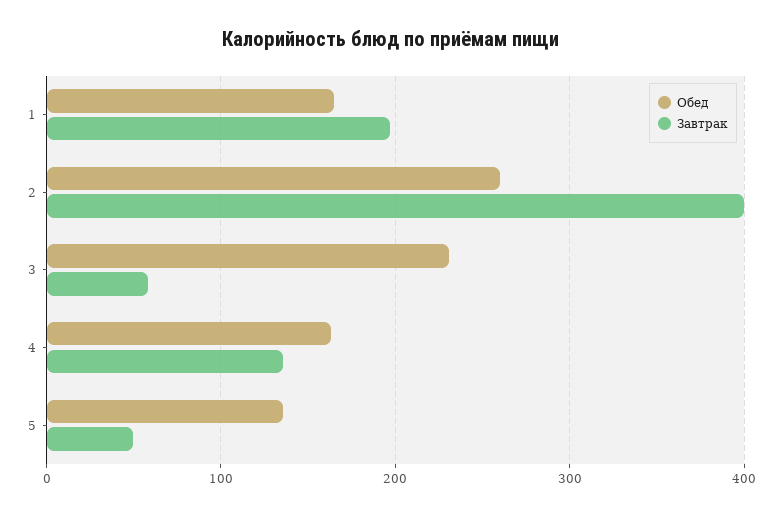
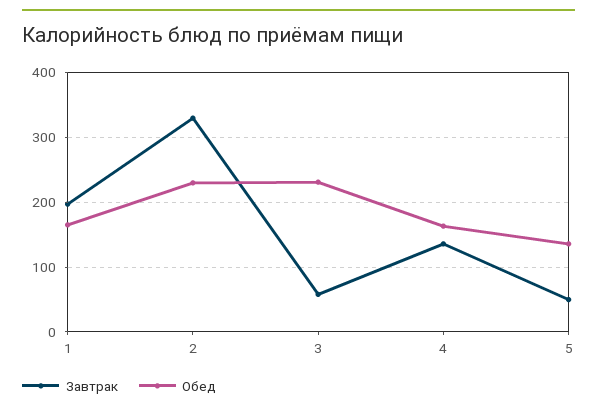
Обед, 2: 260 -> 230
Завтрак, 2: 400 -> 330

